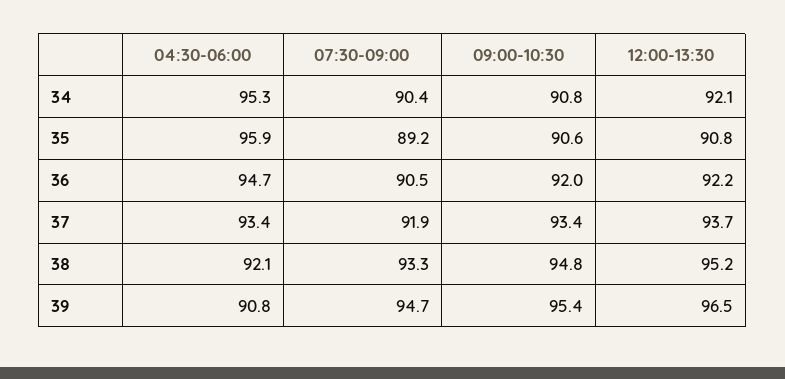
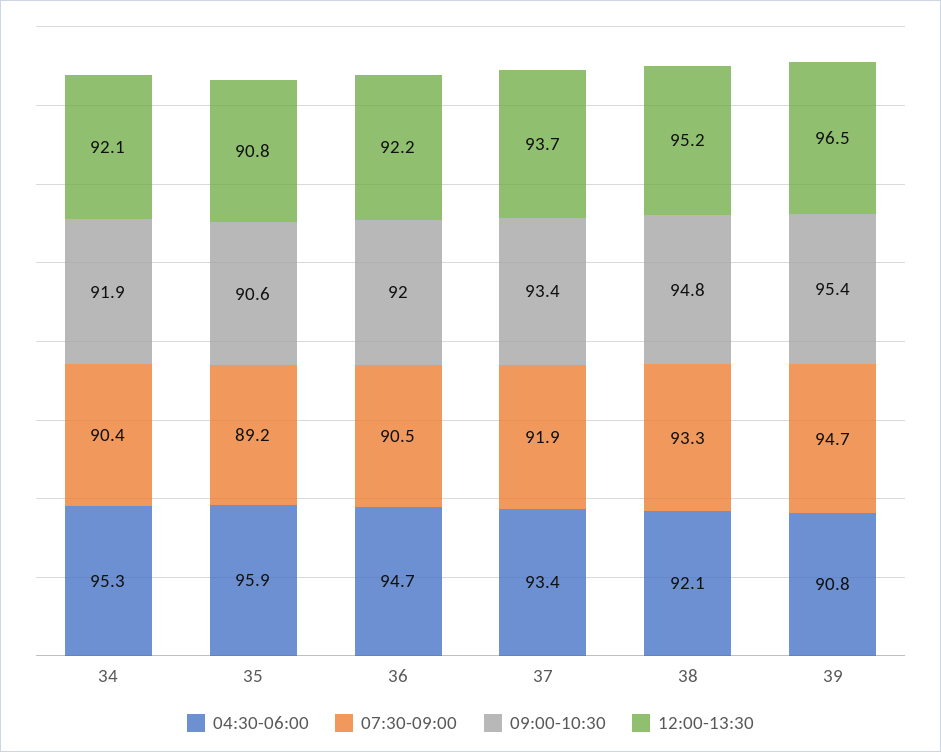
09:00-10:30, 34: 90.8 -> 91.9

